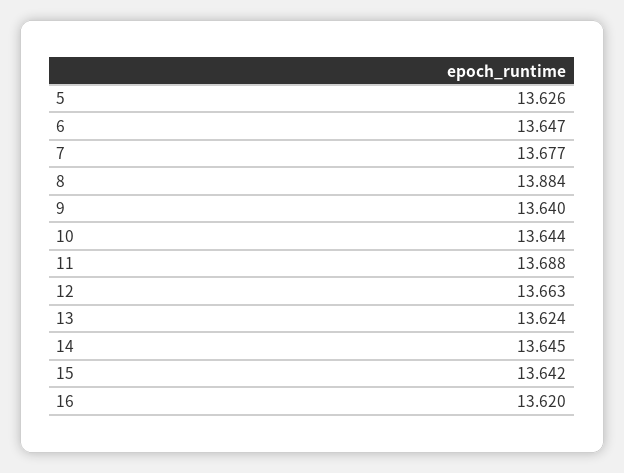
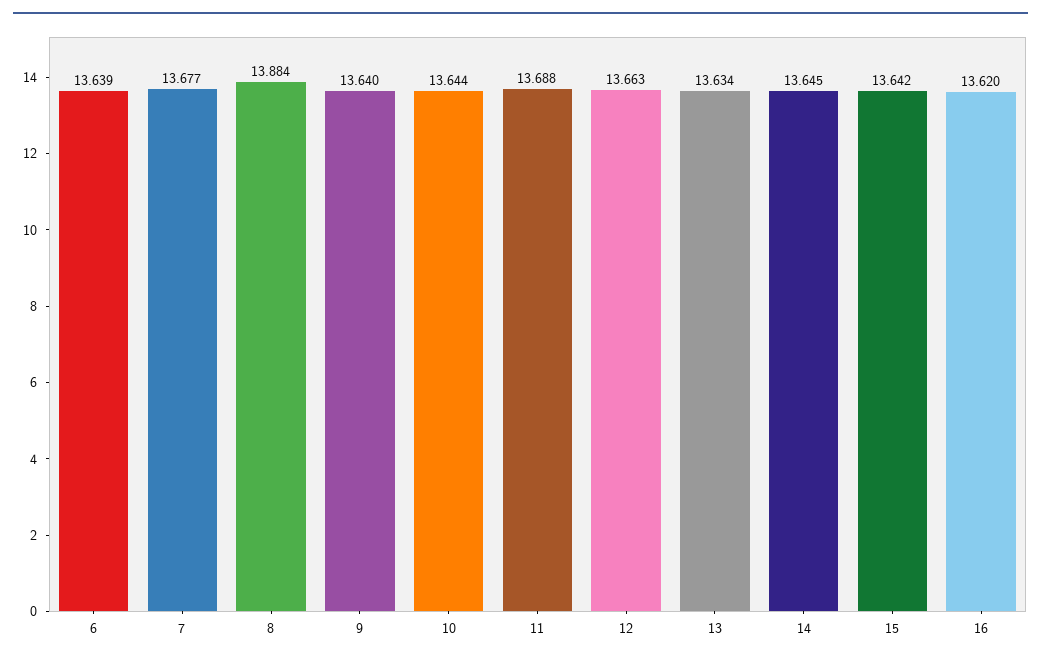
5: 13.626 -> none
6: 13.647 -> 13.639
13: 13.624 -> 13.634

